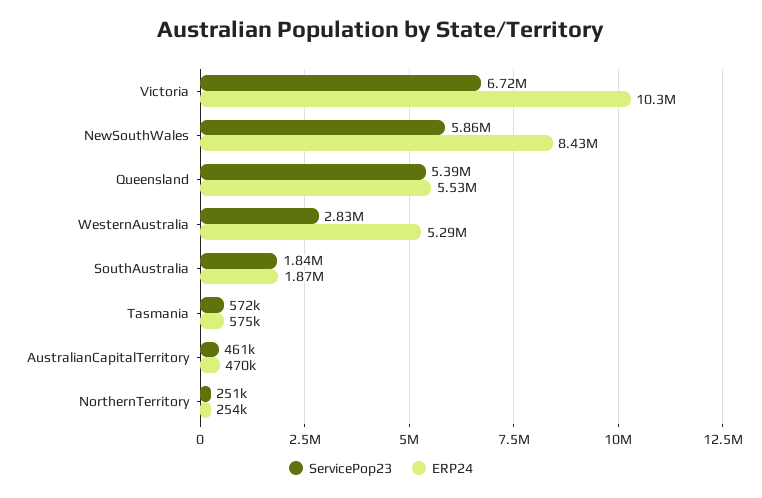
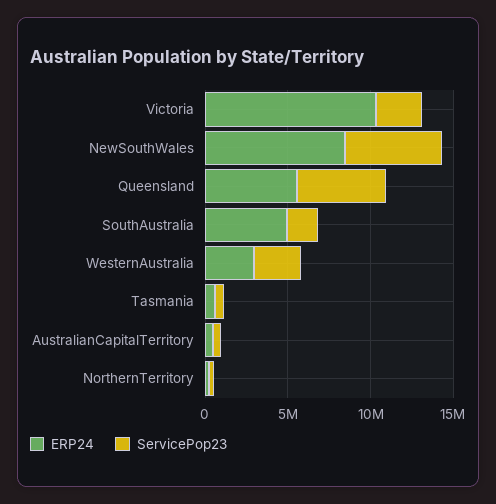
ServicePop23, Victoria: 6720000 -> 3000000
ERP24, WesternAustralia: 5290000 -> 3000000
ERP24, SouthAustralia: 1870000 -> 5000000

